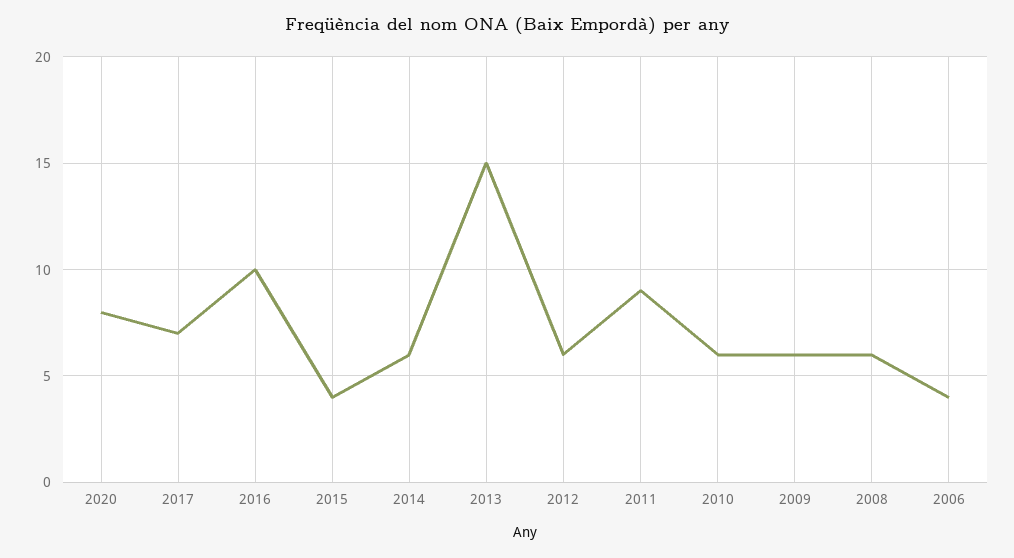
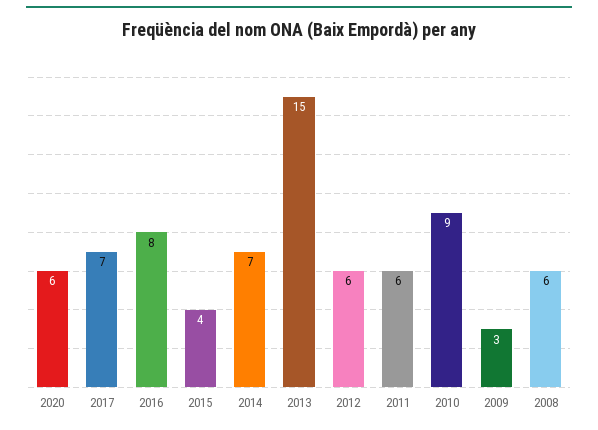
2020: 8 -> 6
2016: 10 -> 8
2014: 6 -> 7
2011: 9 -> 6
2010: 6 -> 9
2009: 6 -> 3
2006: 4 -> none

